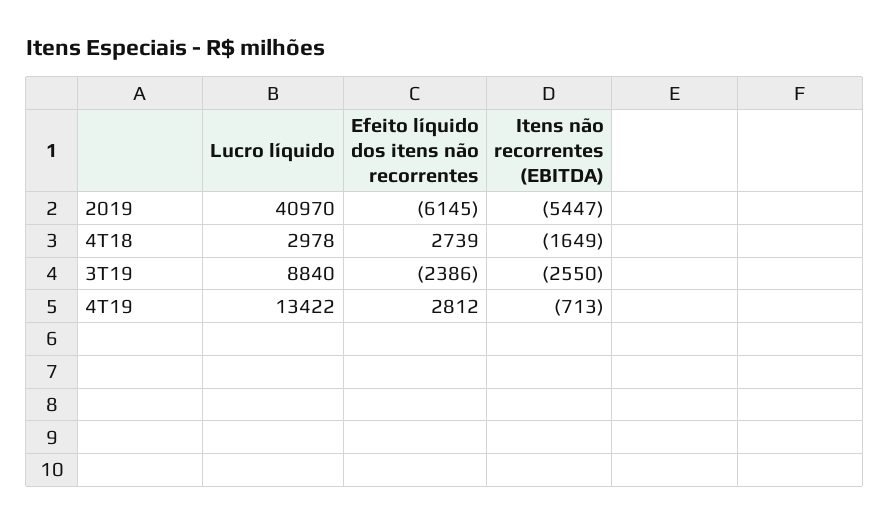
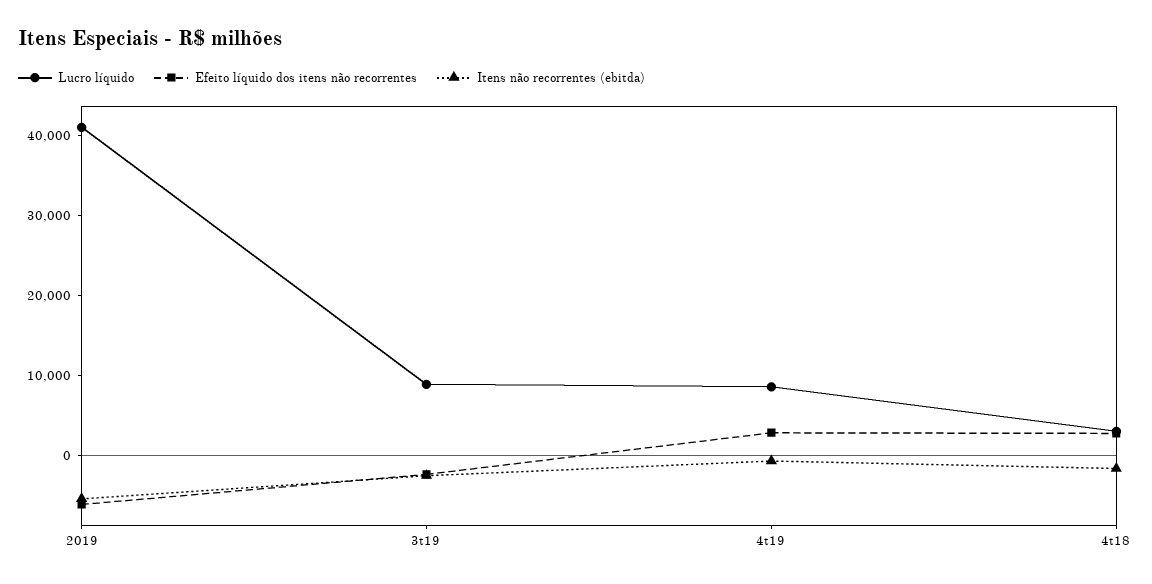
Lucro líquido, 4T19: 13422 -> 8000

